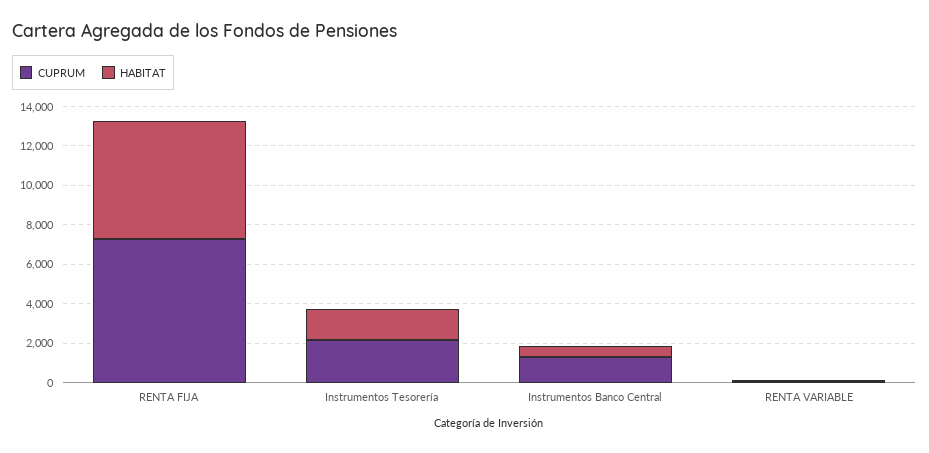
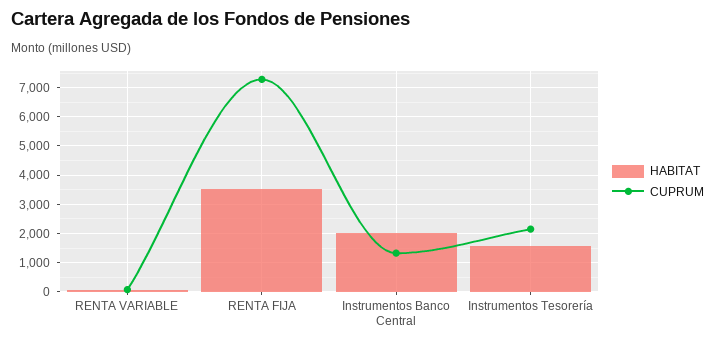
HABITAT, RENTA FIJA: 6000 -> 3500
HABITAT, Instrumentos Banco Central: 500 -> 2000

